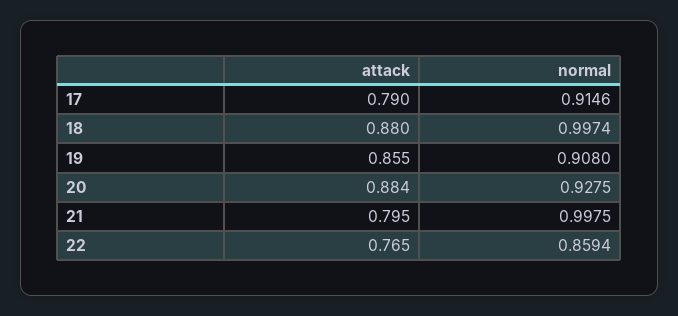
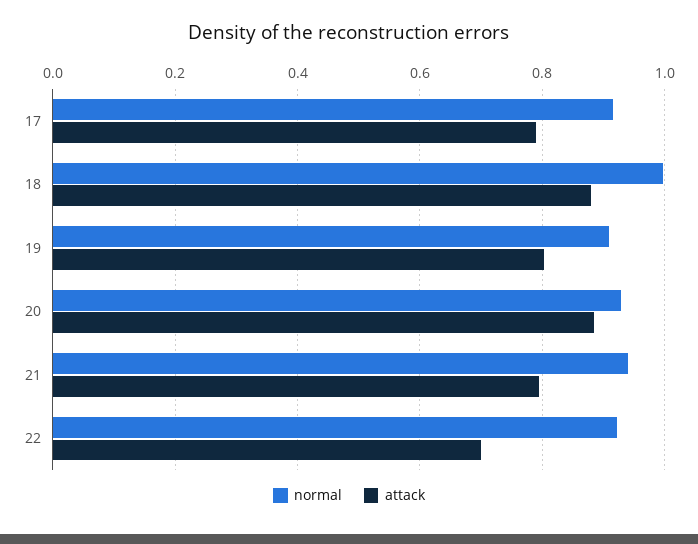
attack, 19: 0.855 -> 0.8
normal, 21: 0.9975 -> 0.94
attack, 22: 0.765 -> 0.7
normal, 22: 0.8594 -> 0.92

